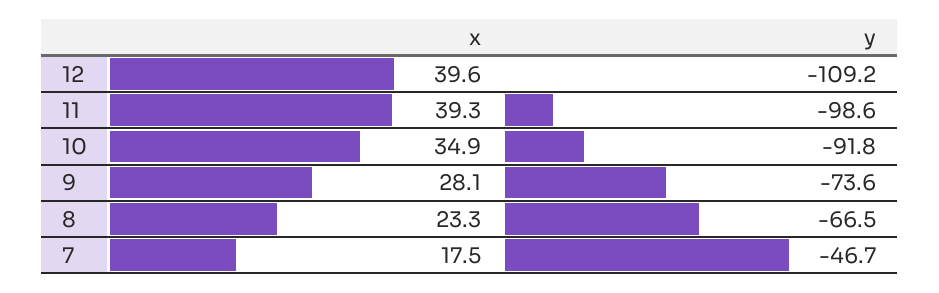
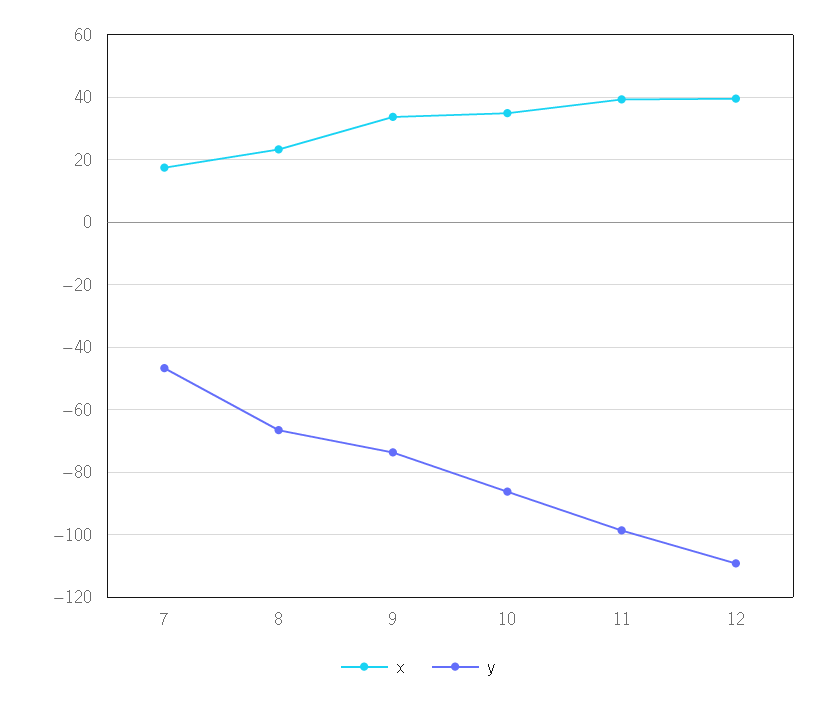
y, 10: -91.8 -> -86
x, 9: 28.1 -> 34

